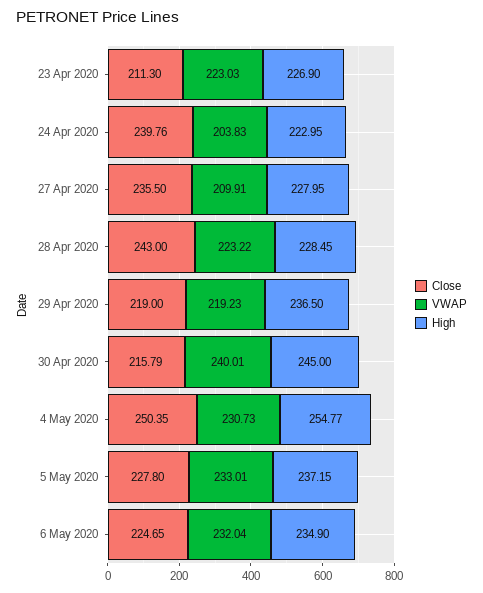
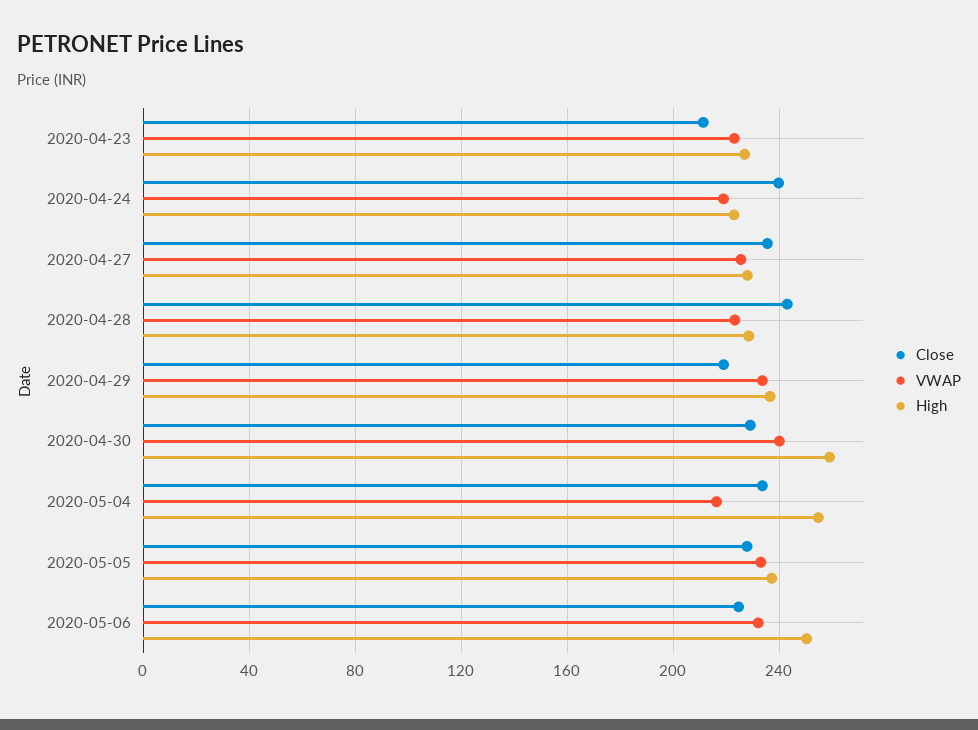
VWAP, 24 Apr 2020: 203.83 -> 220
VWAP, 27 Apr 2020: 209.91 -> 225
VWAP, 29 Apr 2020: 219.23 -> 235
Close, 30 Apr 2020: 215.79 -> 230
High, 30 Apr 2020: 245 -> 260
Close, 4 May 2020: 250.35 -> 235
VWAP, 4 May 2020: 230.73 -> 215
High, 6 May 2020: 234.9 -> 250

